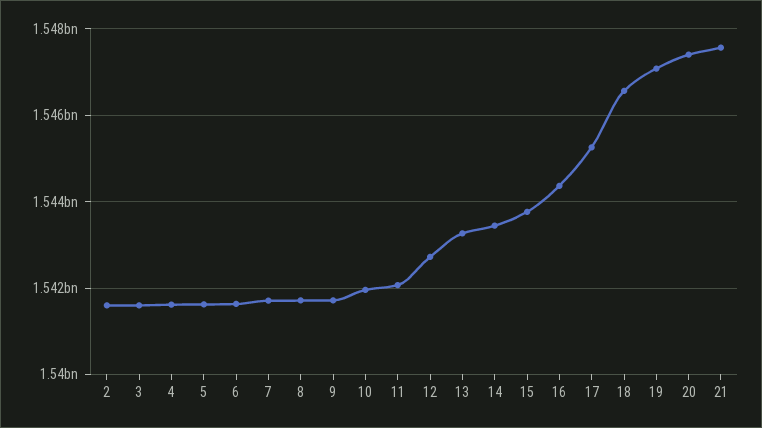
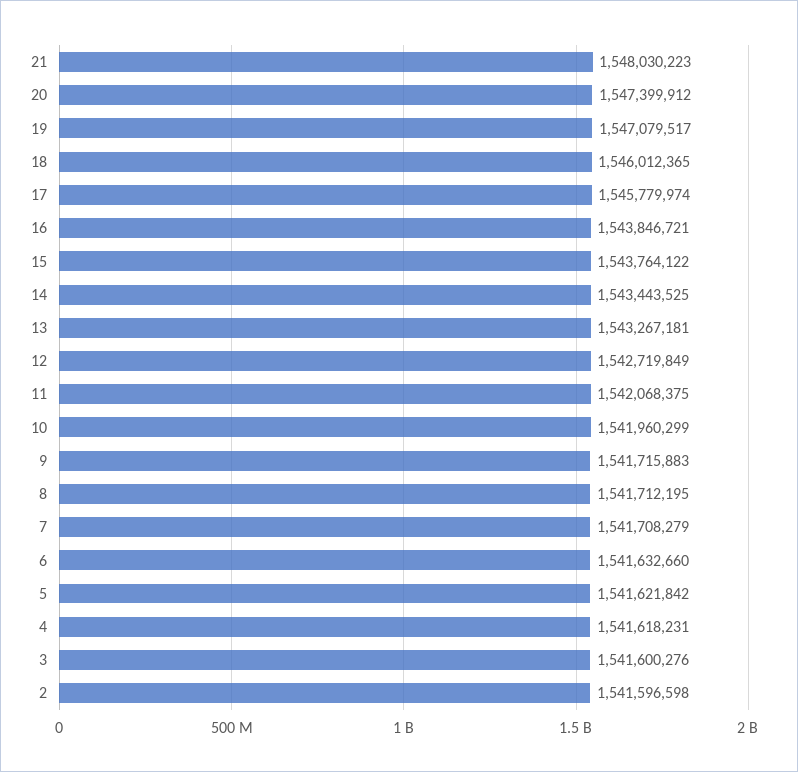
16: 1544400000 -> 1543846721
17: 1545200000 -> 1545779974
18: 1546600000 -> 1546012365
21: 1547600000 -> 1548030223

